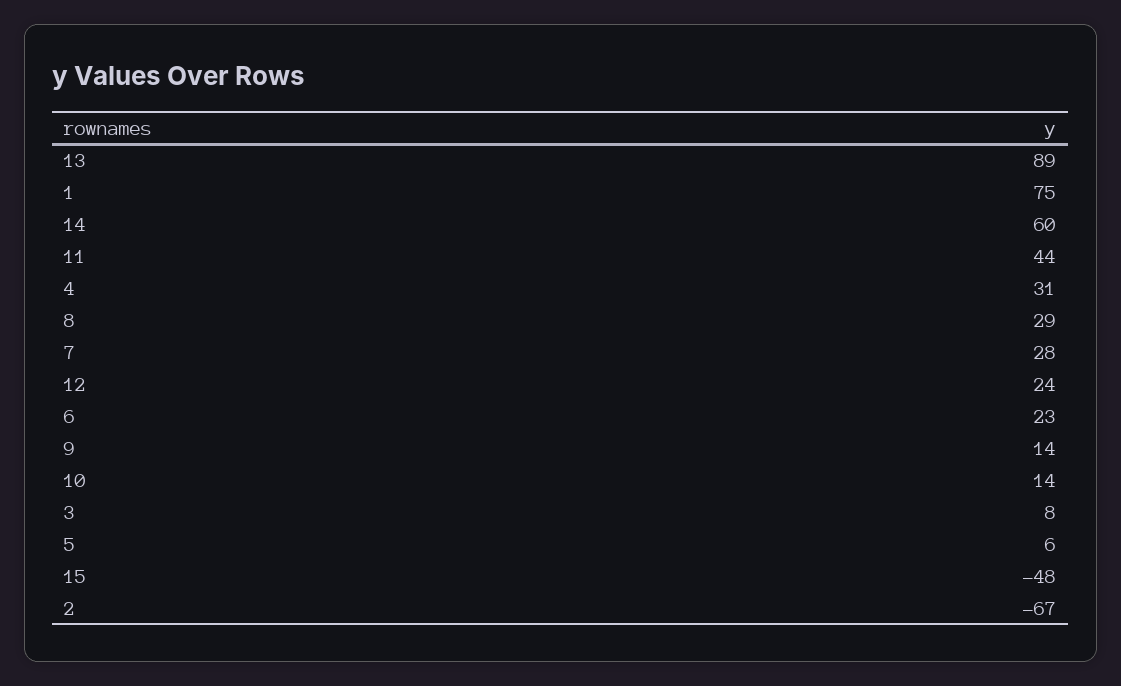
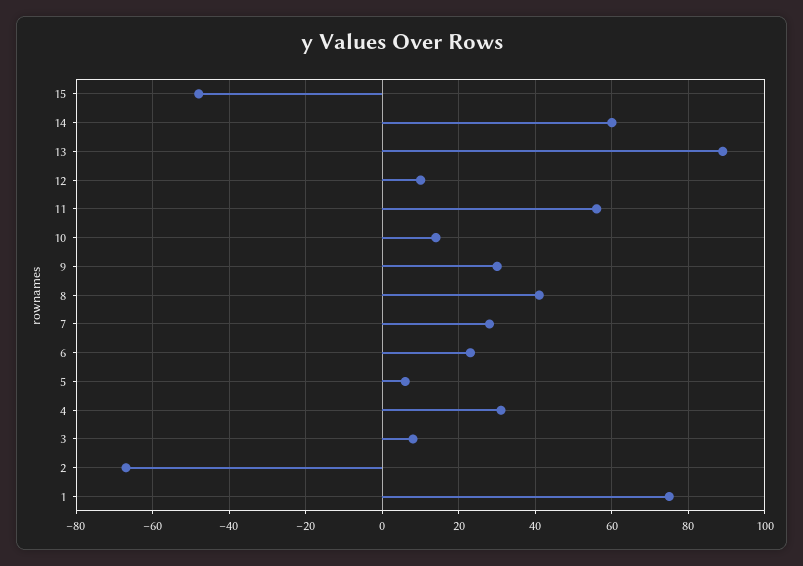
11: 44 -> 55
8: 29 -> 40
12: 24 -> 10
9: 14 -> 30

